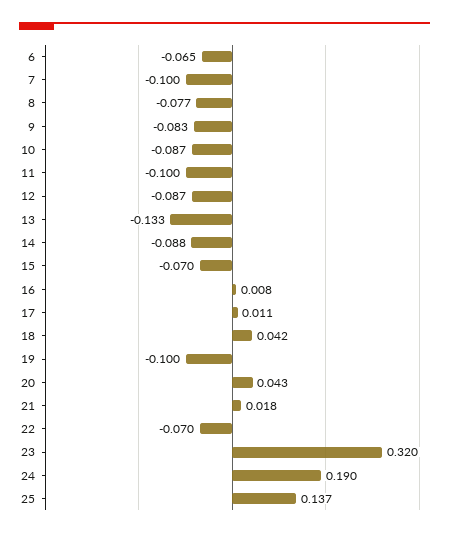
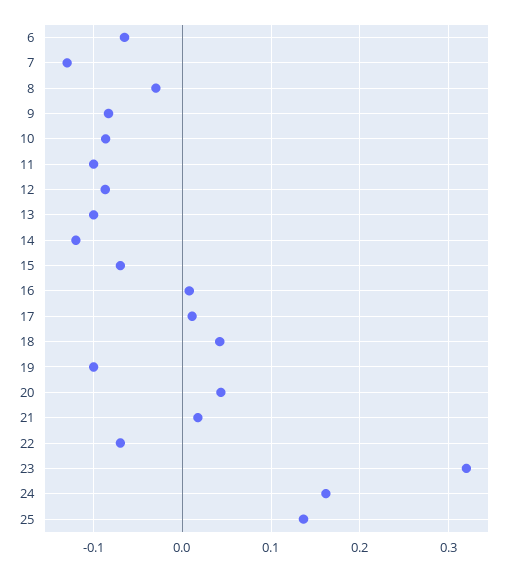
7: -0.1 -> -0.13
8: -0.077 -> -0.03
13: -0.133 -> -0.1
14: -0.088 -> -0.12
24: 0.19 -> 0.16

